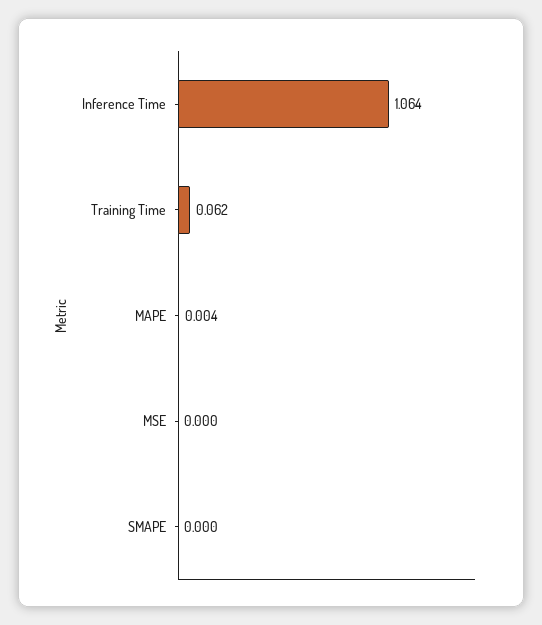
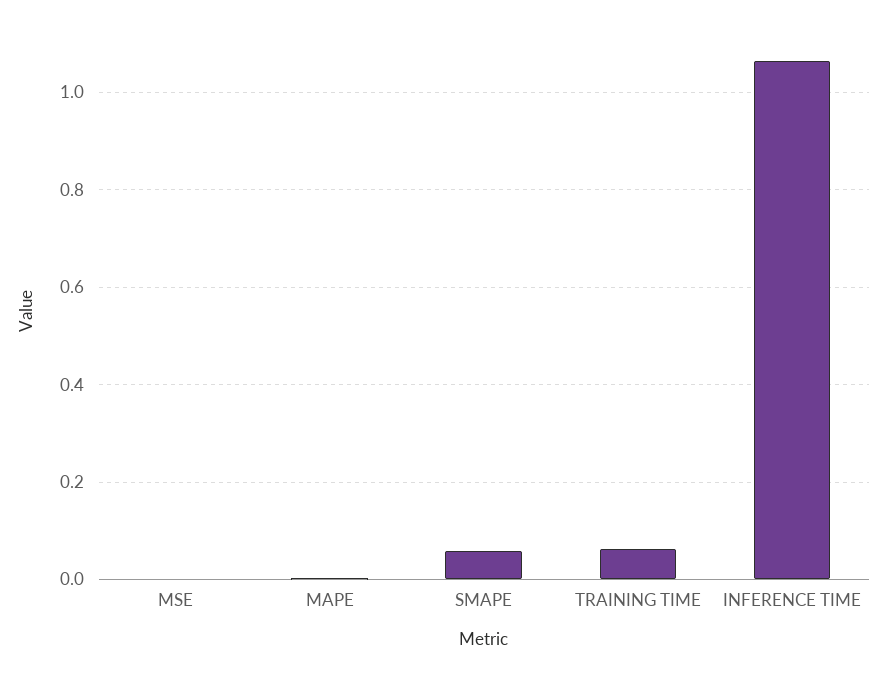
SMAPE: 0 -> 0.06

